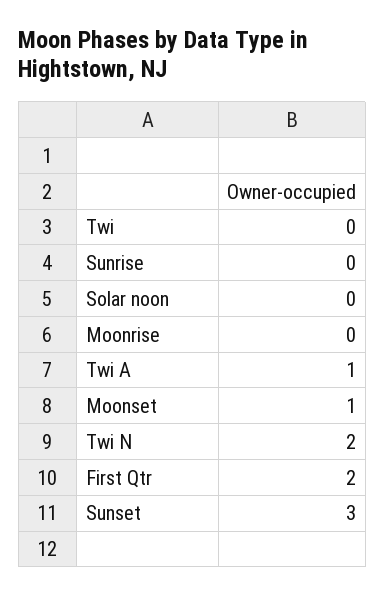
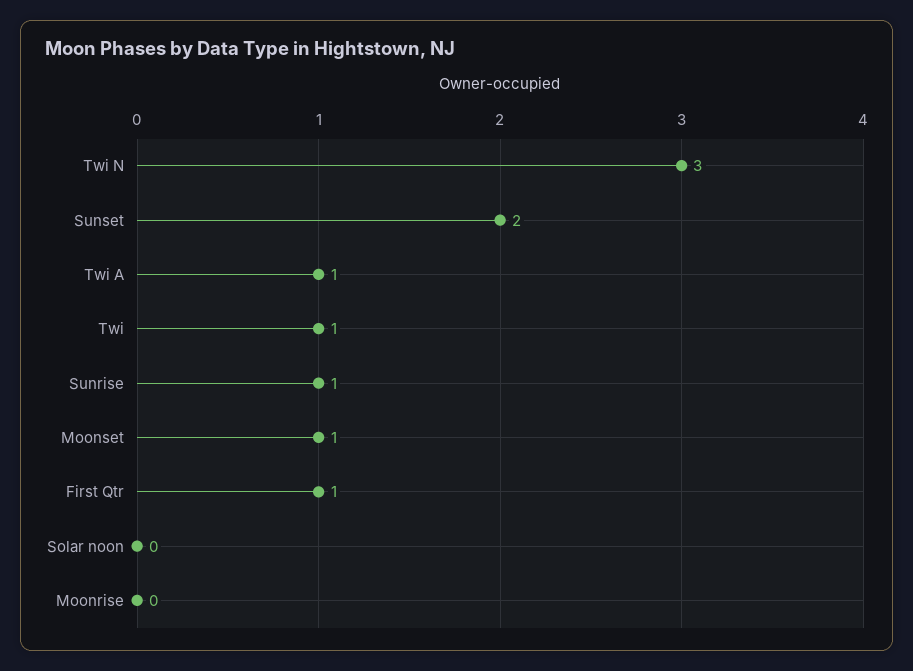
Twi: 0 -> 1
Sunrise: 0 -> 1
Twi N: 2 -> 3
First Qtr: 2 -> 1
Sunset: 3 -> 2

